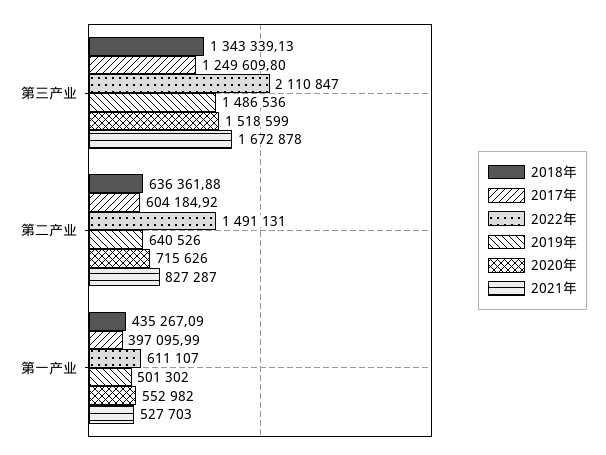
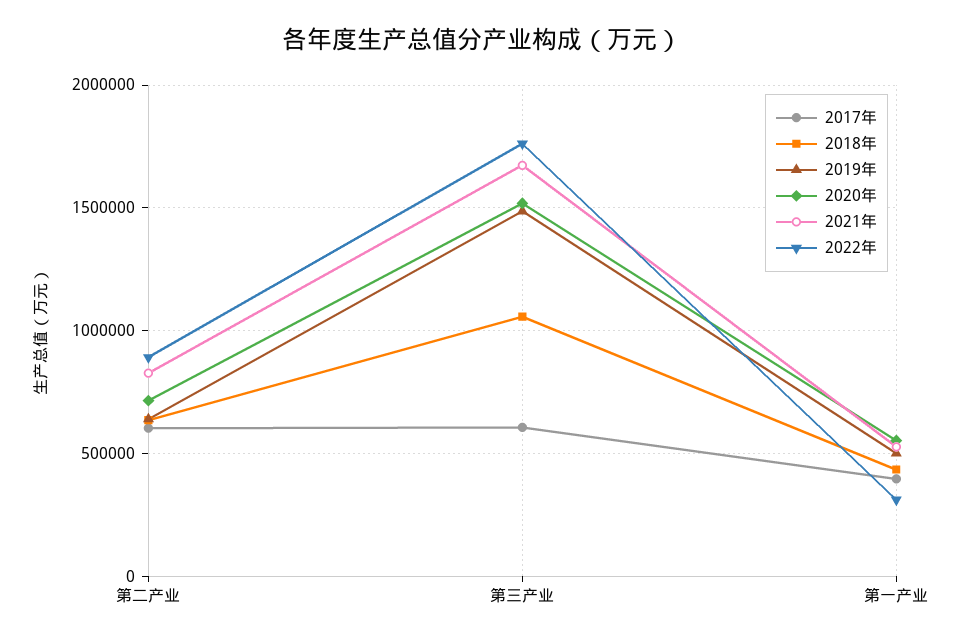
2018年, 第三产业: 1343339.13 -> 1050000
2017年, 第三产业: 1249609.8 -> 600000
2022年, 第三产业: 2110847 -> 1750000
2022年, 第二产业: 1491131 -> 900000
2022年, 第一产业: 611107 -> 300000

